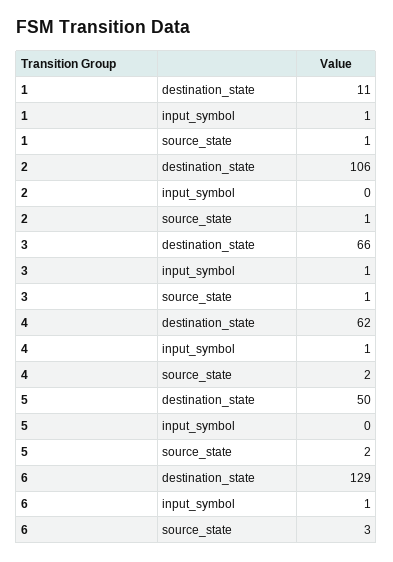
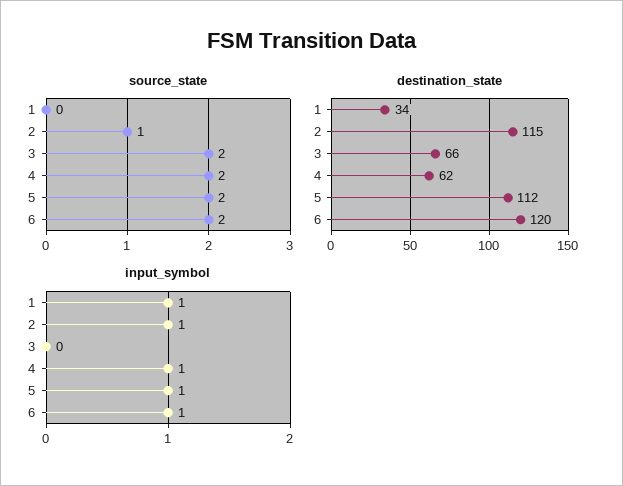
destination_state, 1: 11 -> 34
source_state, 1: 1 -> 0
destination_state, 2: 106 -> 115
input_symbol, 2: 0 -> 1
input_symbol, 3: 1 -> 0
source_state, 3: 1 -> 2
destination_state, 5: 50 -> 112
input_symbol, 5: 0 -> 1
destination_state, 6: 129 -> 120
source_state, 6: 3 -> 2

